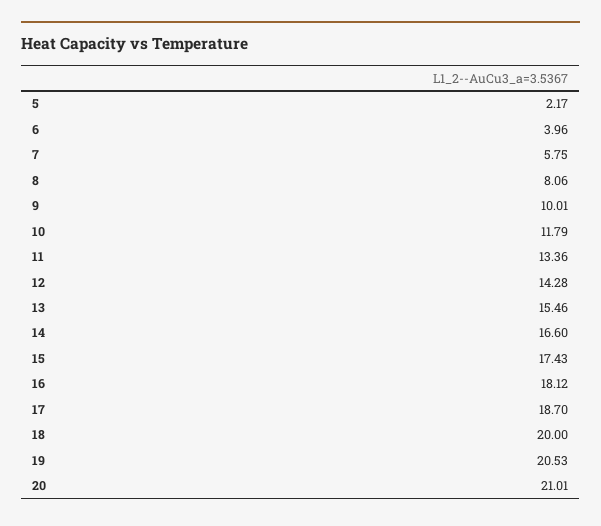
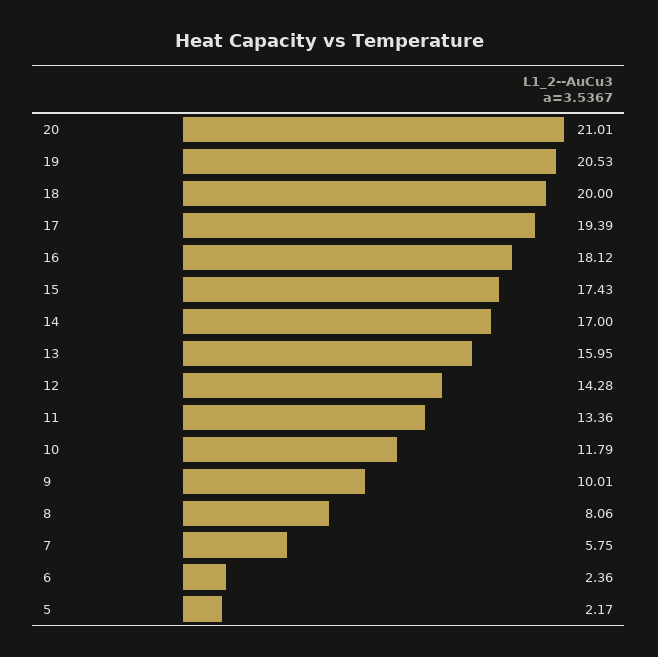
6: 3.96 -> 2.36
13: 15.46 -> 15.95
14: 16.6 -> 17
17: 18.7 -> 19.39

